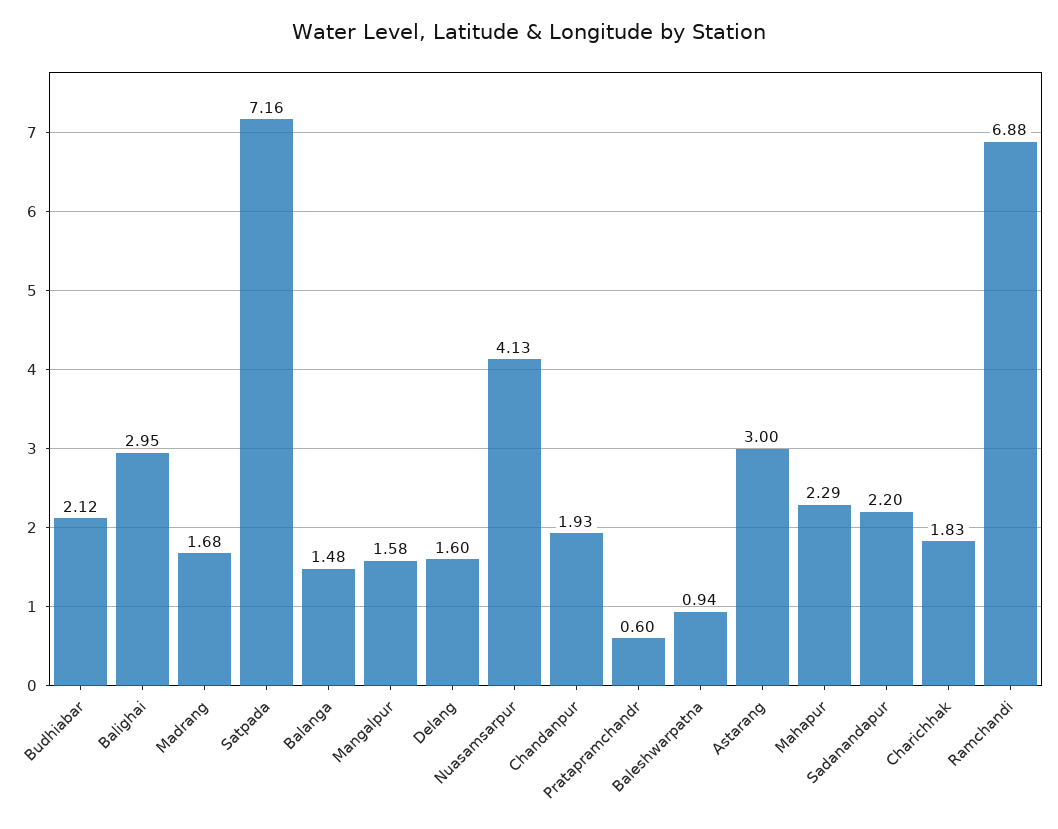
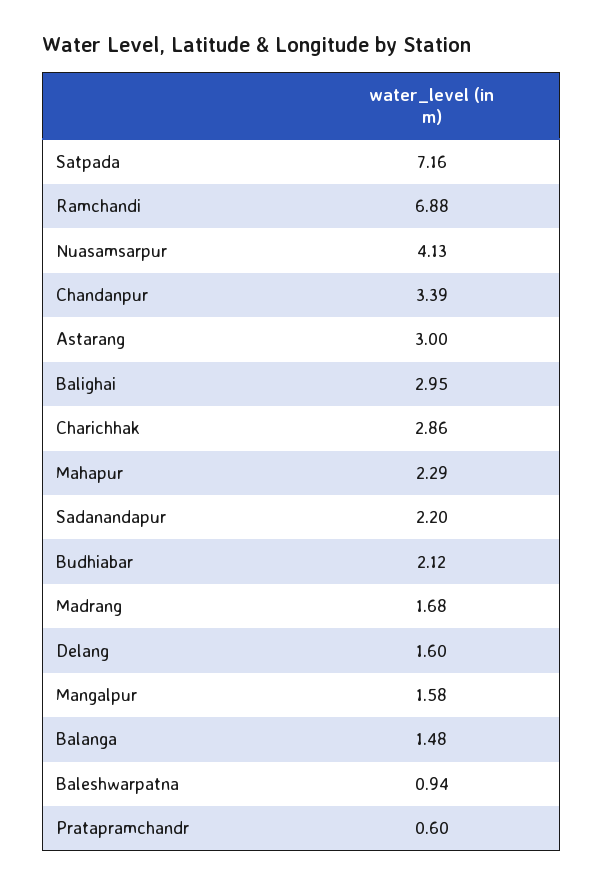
Chandanpur: 1.93 -> 3.39
Charichhak: 1.83 -> 2.86

